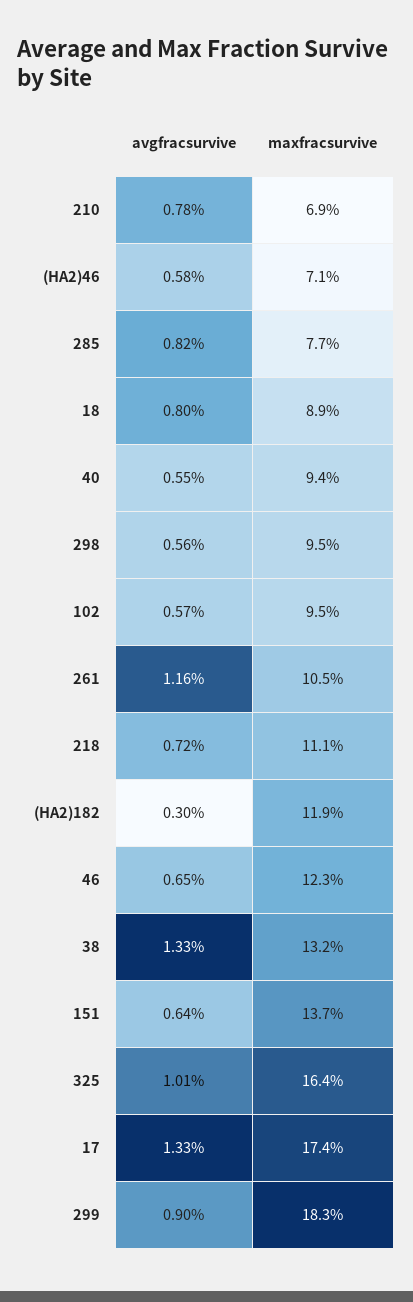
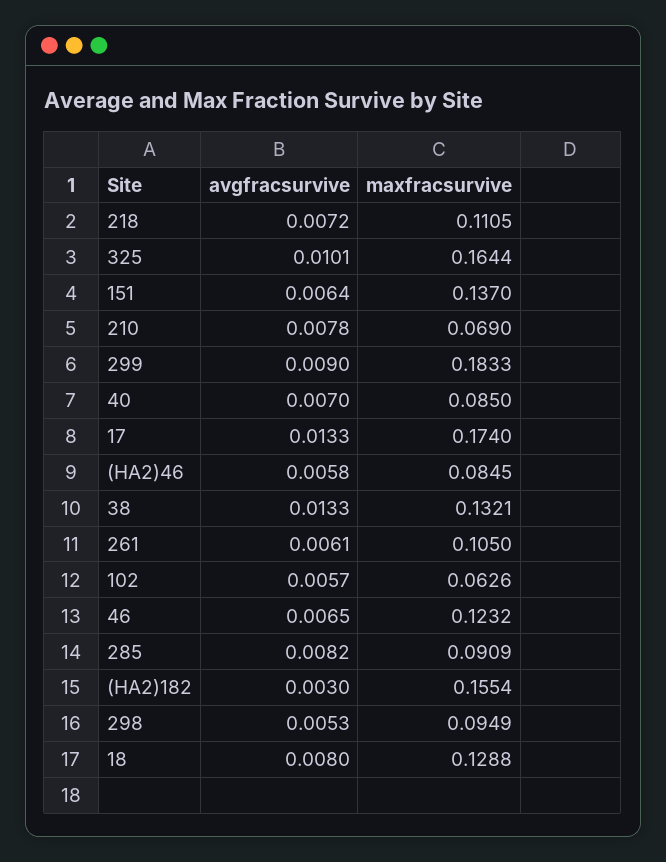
maxfracsurvive, (HA2)46: 0.071 -> 0.0845
maxfracsurvive, 285: 0.077 -> 0.0909
maxfracsurvive, 18: 0.089 -> 0.1288
avgfracsurvive, 40: 0.0055 -> 0.007
maxfracsurvive, 40: 0.094 -> 0.085
avgfracsurvive, 298: 0.0056 -> 0.0053
maxfracsurvive, 102: 0.095 -> 0.0626
avgfracsurvive, 261: 0.0116 -> 0.0061
maxfracsurvive, (HA2)182: 0.119 -> 0.1554

